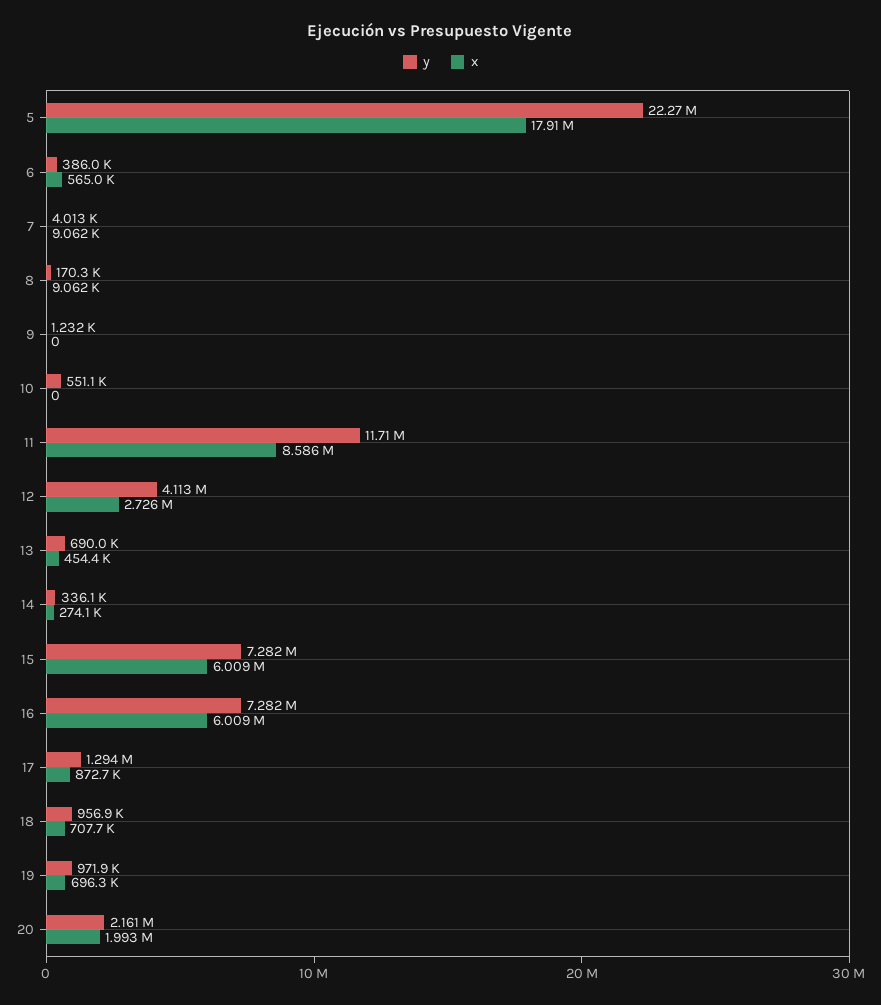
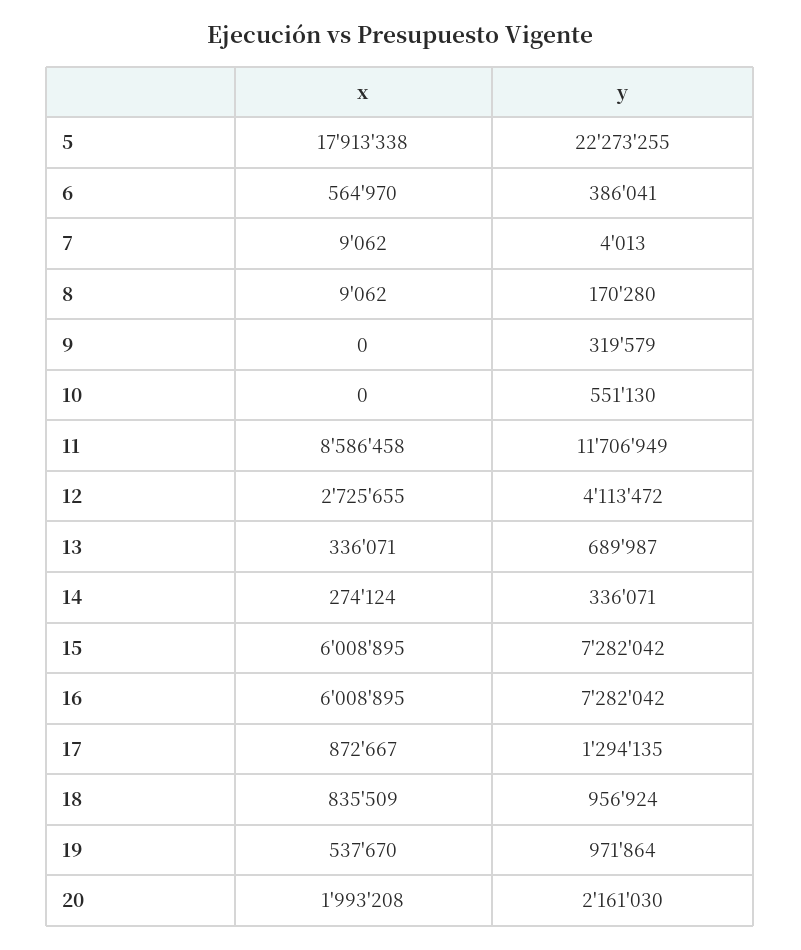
y, 9: 1232 -> 319579
x, 13: 454400 -> 336071
x, 18: 707700 -> 835509
x, 19: 696300 -> 537670

